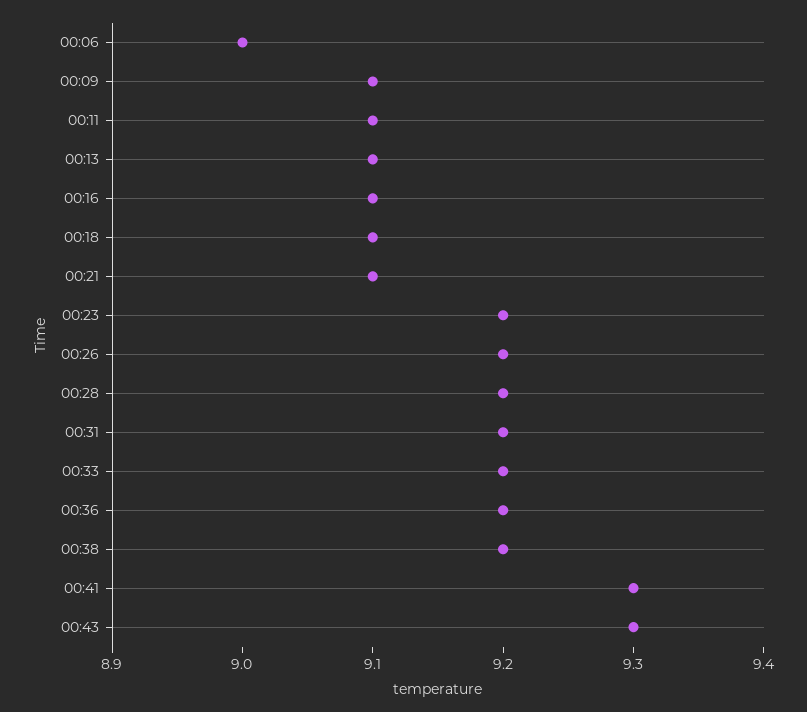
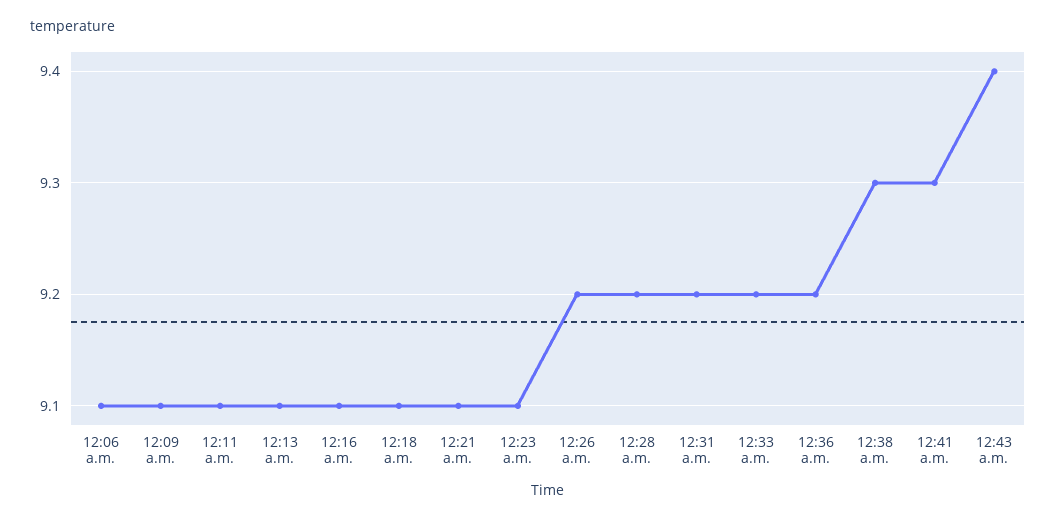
00:06: 9 -> 9.1
00:23: 9.2 -> 9.1
00:38: 9.2 -> 9.3
00:43: 9.3 -> 9.4

